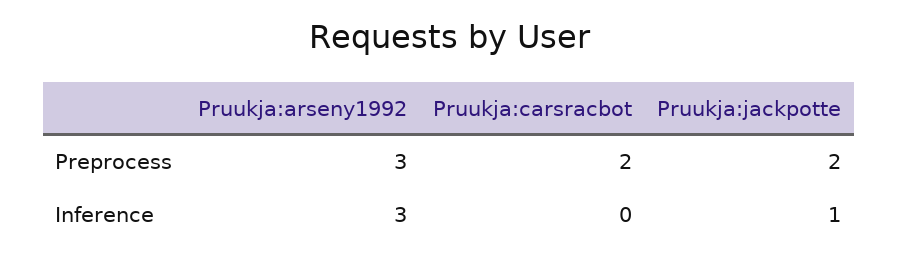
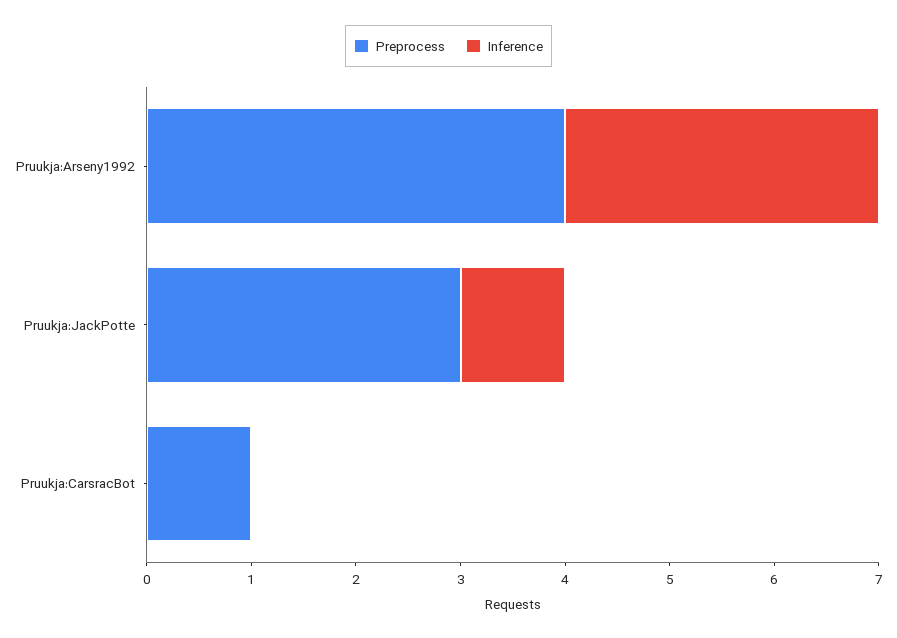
Preprocess, Pruukja:arseny1992: 3 -> 4
Preprocess, Pruukja:carsracbot: 2 -> 1
Preprocess, Pruukja:jackpotte: 2 -> 3

